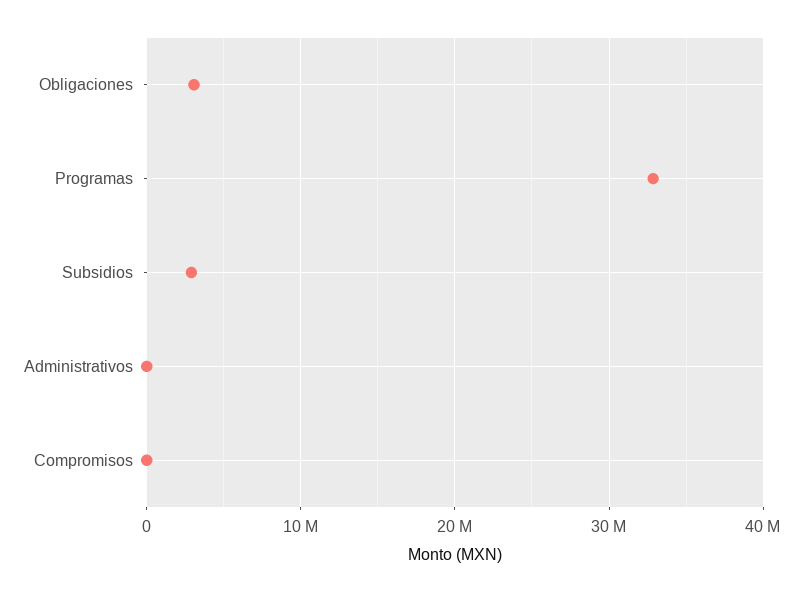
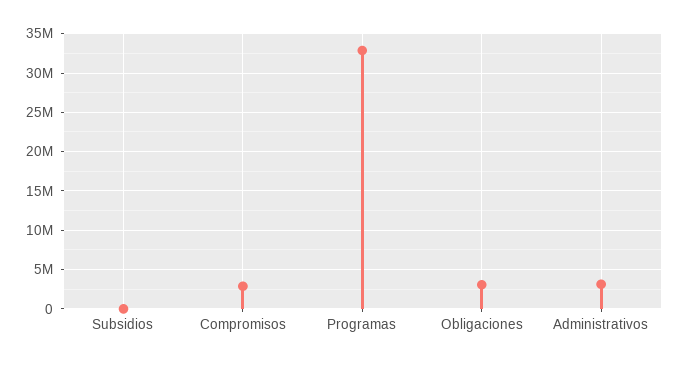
Subsidios: 3000000 -> 0
Administrativos: 0 -> 3000000
Compromisos: 0 -> 3000000

